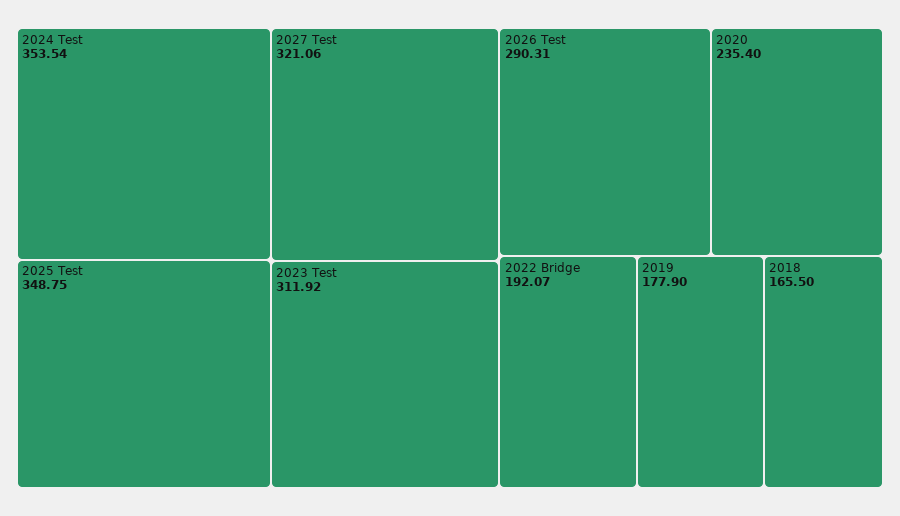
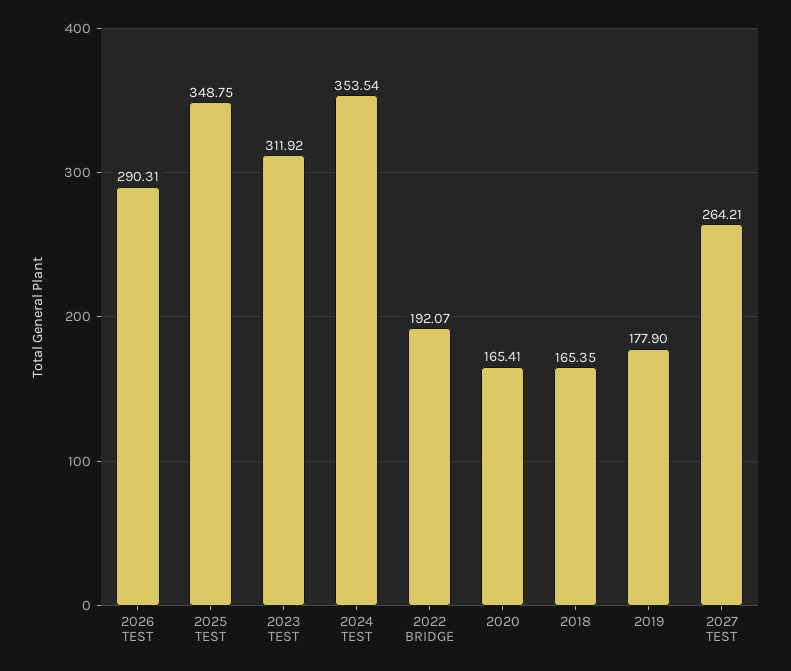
2027 Test: 321.06 -> 264.21
2020: 235.4 -> 165.41
2018: 165.5 -> 165.35

